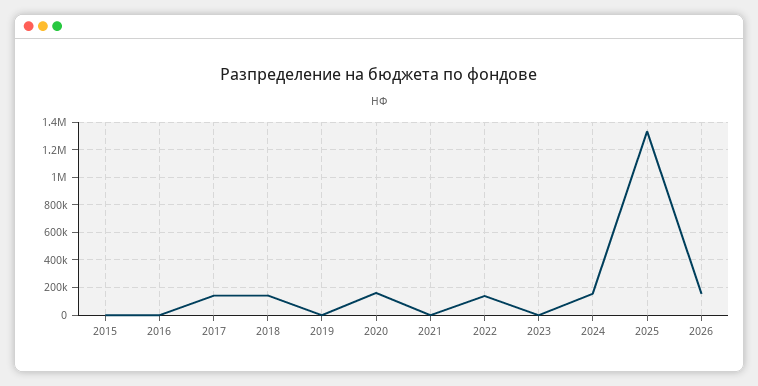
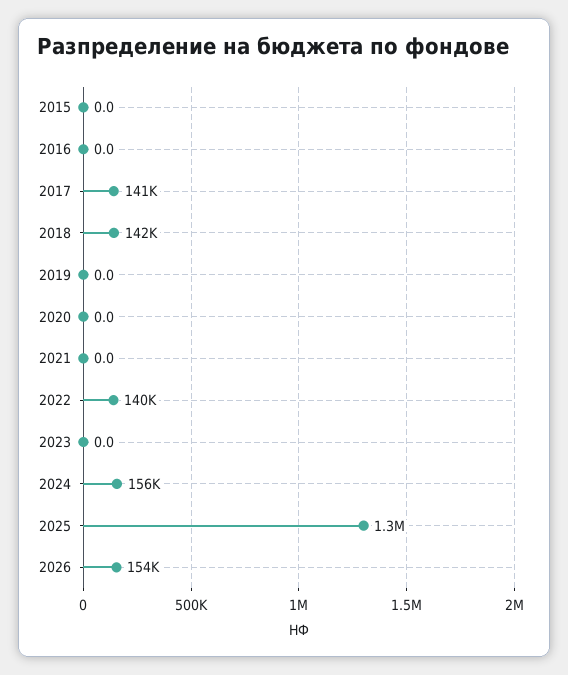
2020: 150000 -> 0

